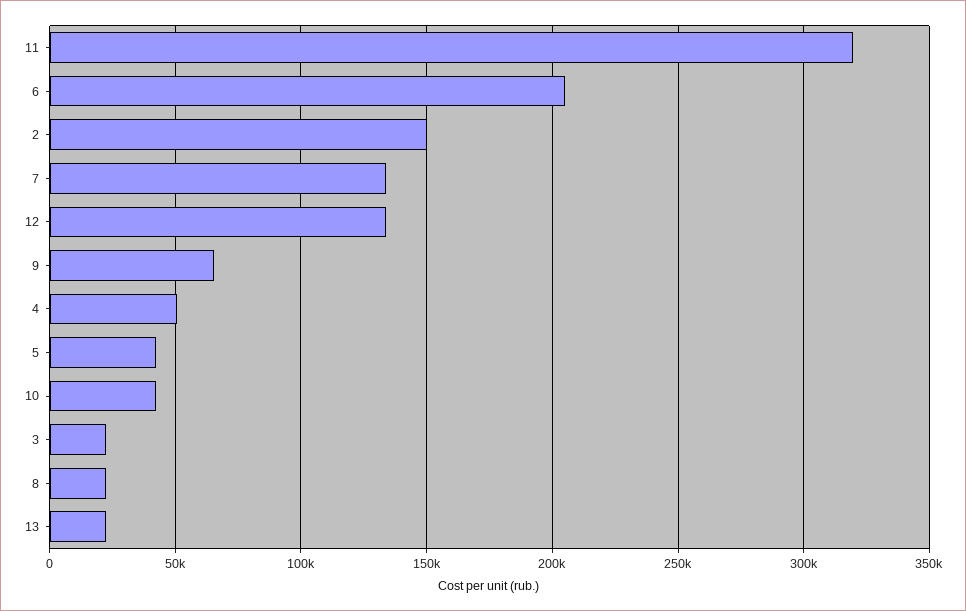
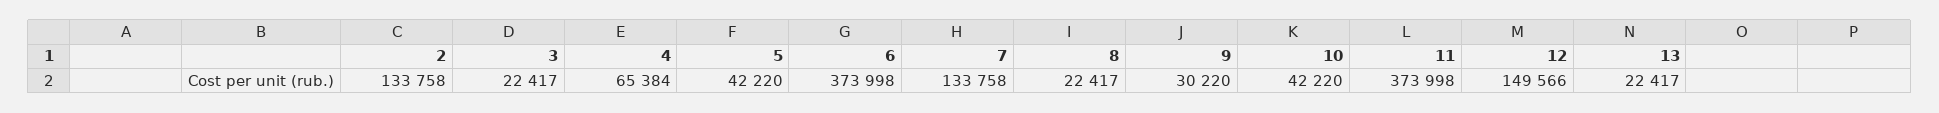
11: 320000 -> 373998
6: 205000 -> 373998
2: 150000 -> 133758
12: 135000 -> 149566
9: 65000 -> 30220
4: 50000 -> 65384

